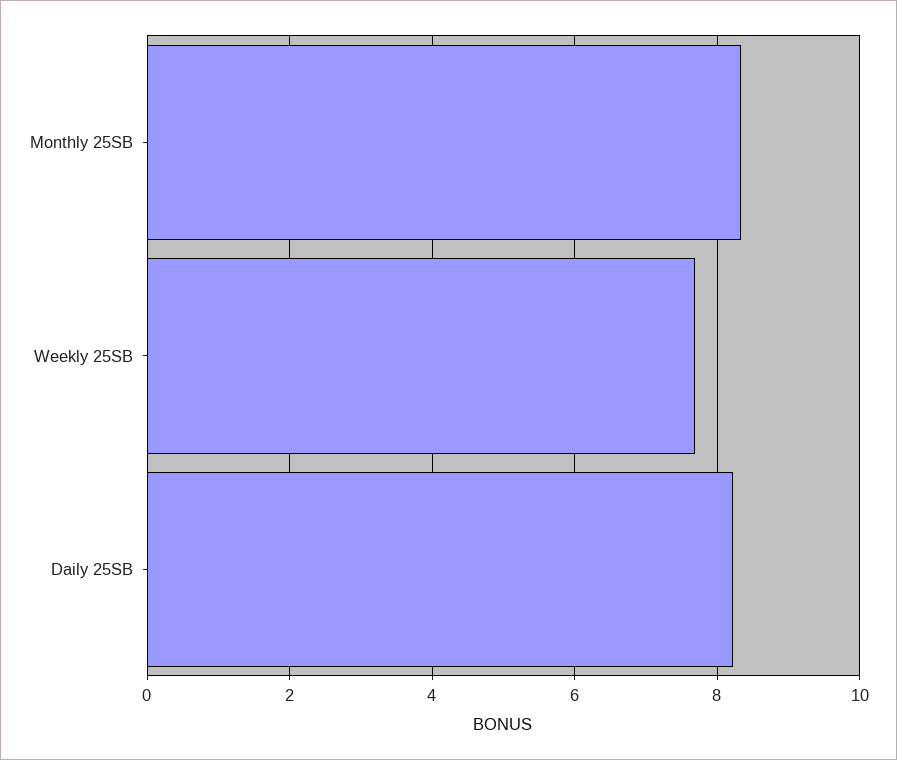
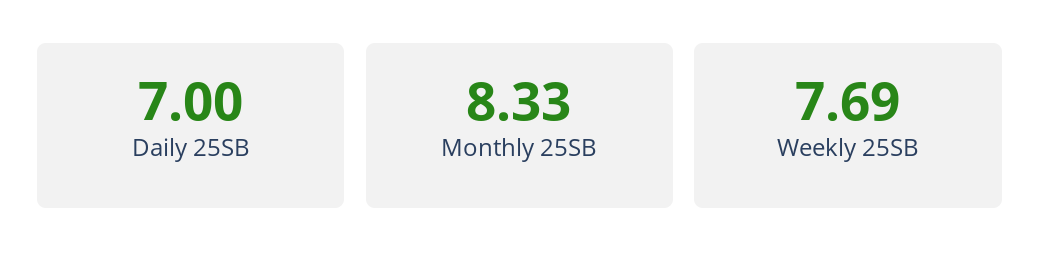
Daily 25SB: 8.2 -> 7

